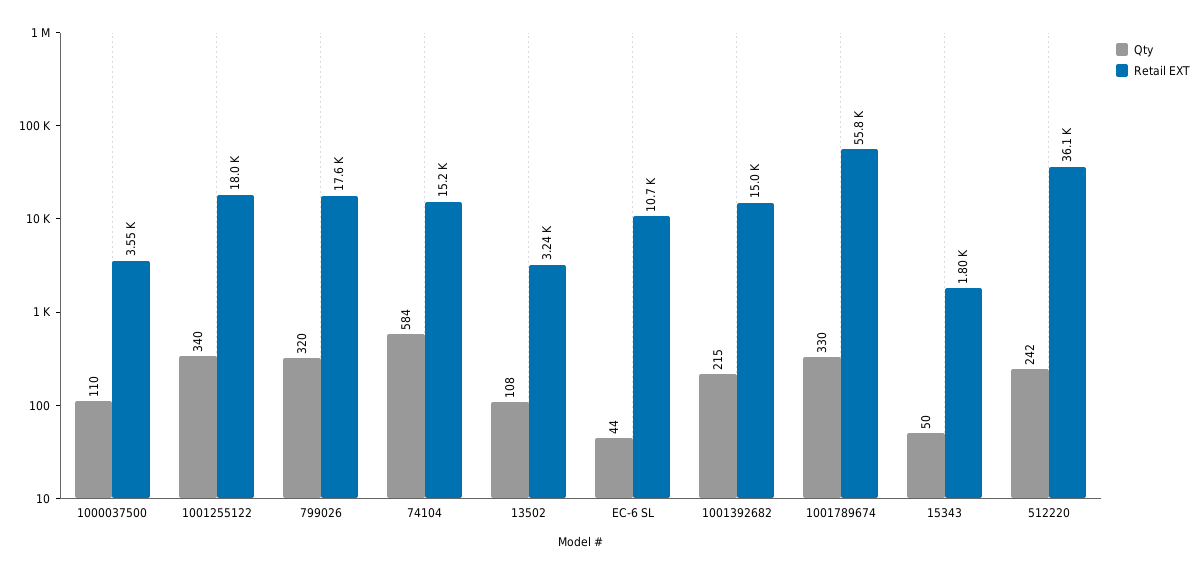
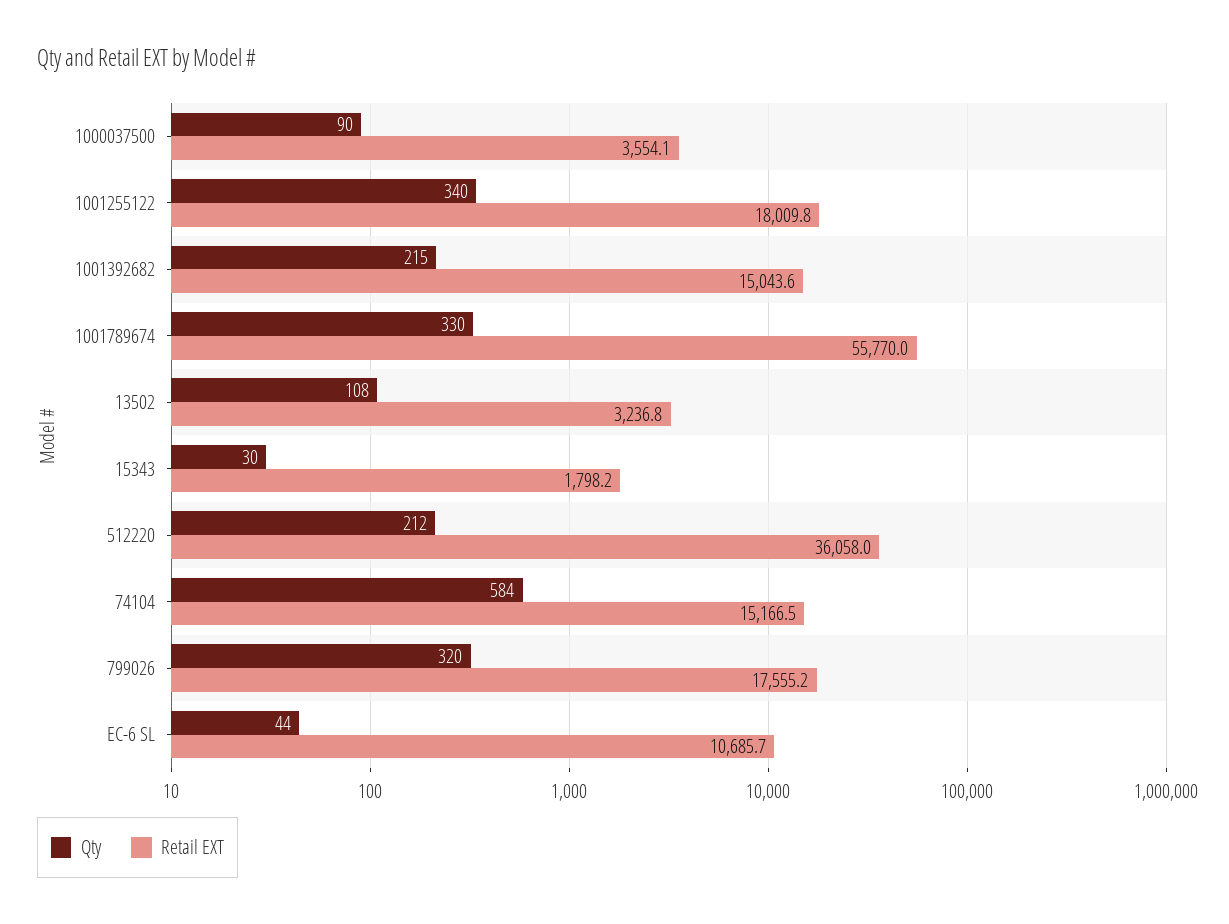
Qty, 1000037500: 110 -> 90
Qty, 15343: 50 -> 30
Qty, 512220: 242 -> 212

